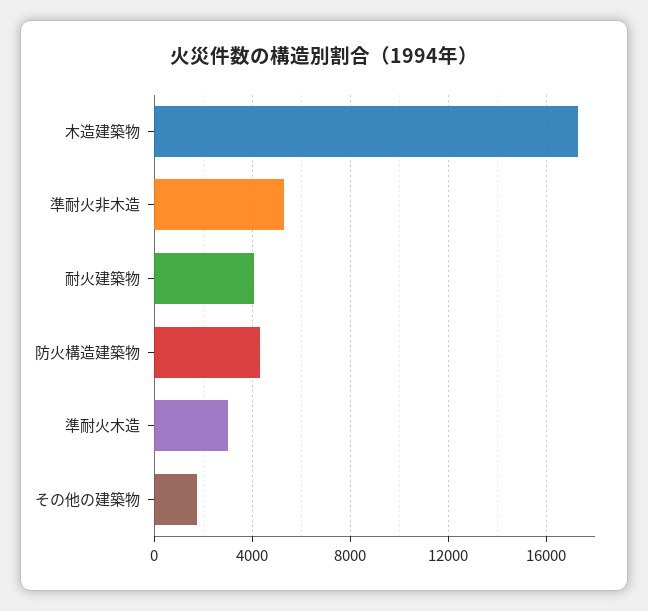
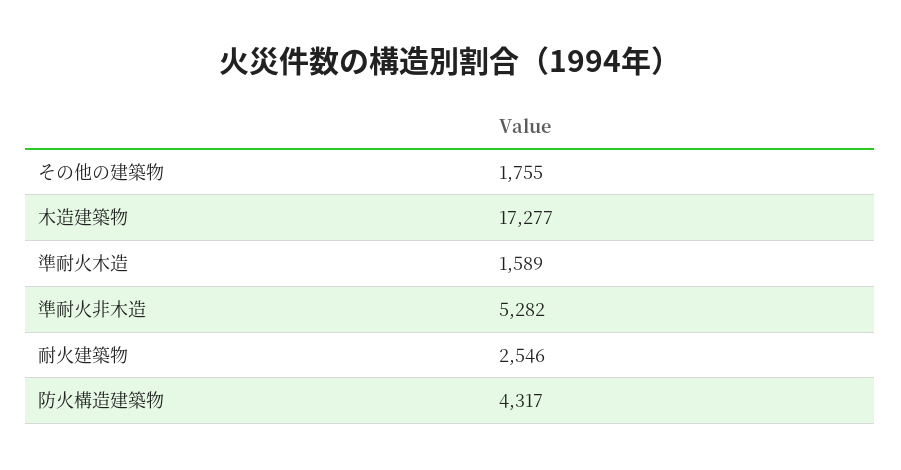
耐火建築物: 4000 -> 2546
準耐火木造: 3000 -> 1589

